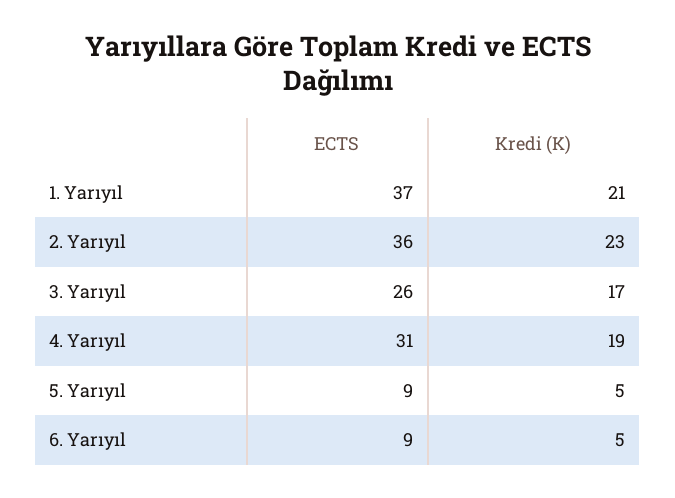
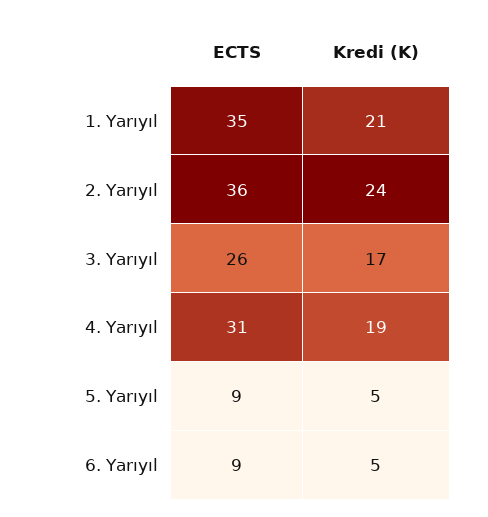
ECTS, 1. Yarıyıl: 37 -> 35
Kredi (K), 2. Yarıyıl: 23 -> 24

